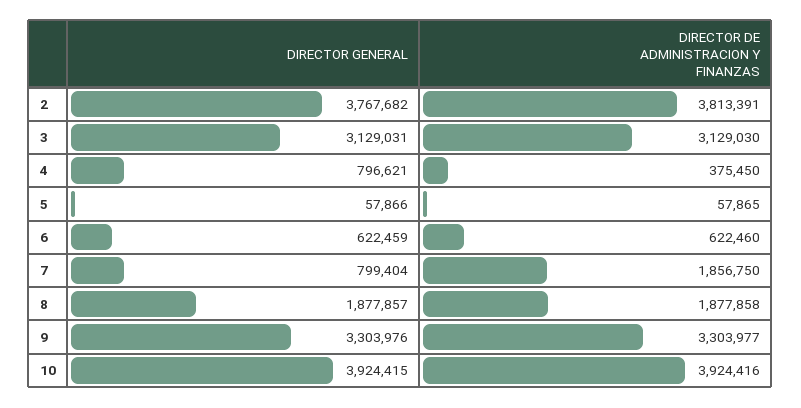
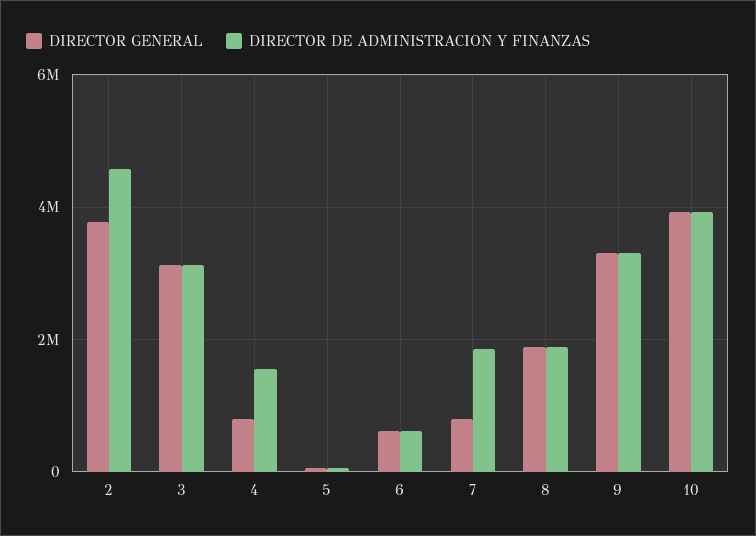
DIRECTOR DE ADMINISTRACION Y FINANZAS, 2: 3813391 -> 4600000
DIRECTOR DE ADMINISTRACION Y FINANZAS, 4: 375450 -> 1600000

